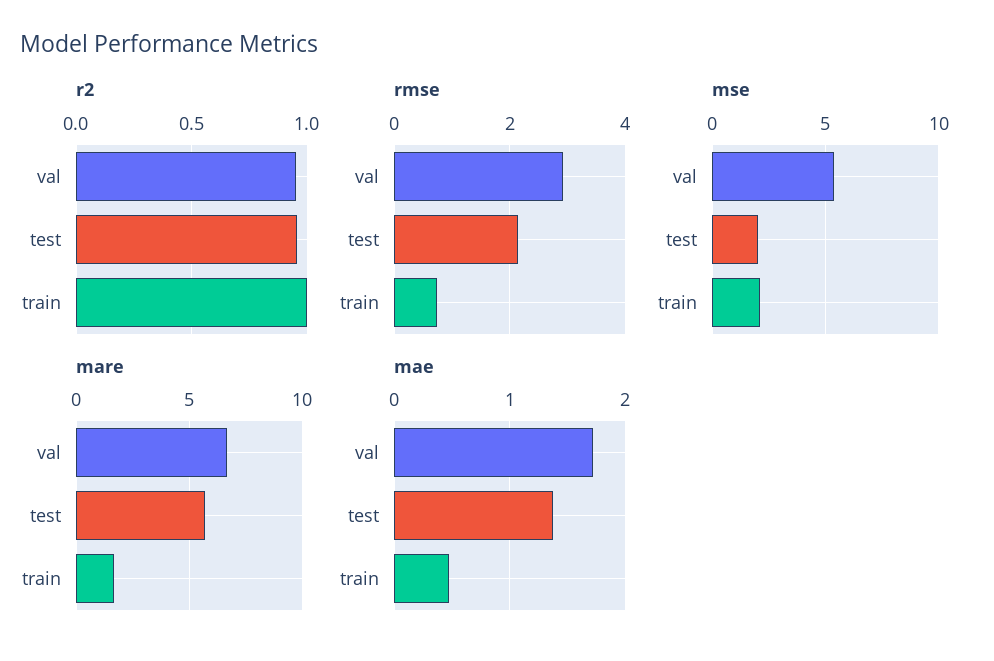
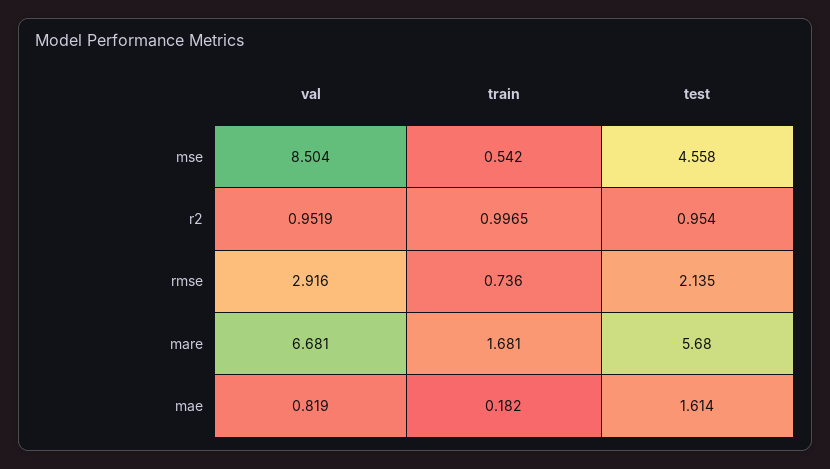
mse, val: 5.5 -> 8.504
mse, test: 2 -> 4.558
mse, train: 2 -> 0.542
mae, val: 1.7 -> 0.819
mae, test: 1.4 -> 1.614
mae, train: 0.5 -> 0.182

